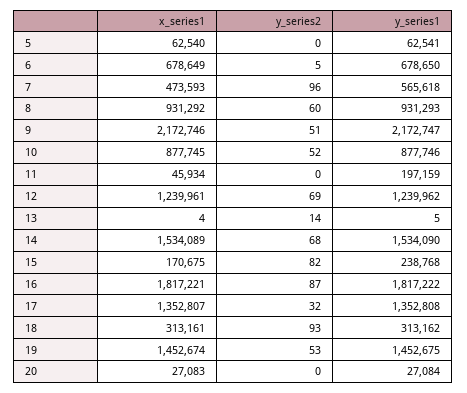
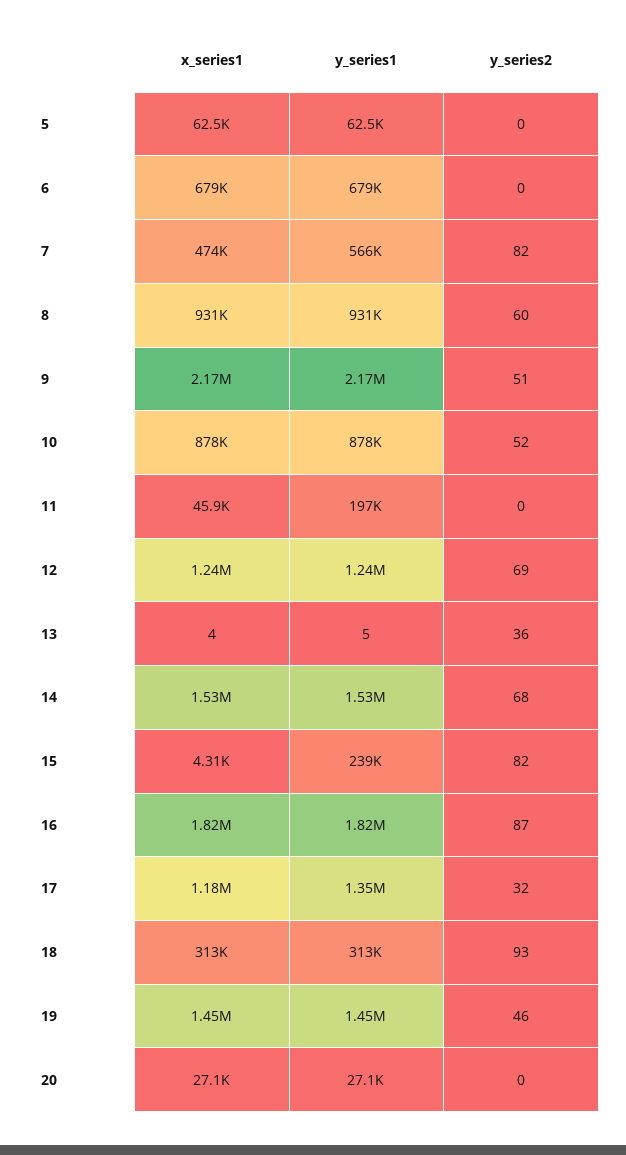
y_series2, 6: 5 -> 0
y_series2, 7: 96 -> 82
y_series2, 13: 14 -> 36
x_series1, 15: 170675 -> 4310
x_series1, 17: 1352807 -> 1180000
y_series2, 19: 53 -> 46

